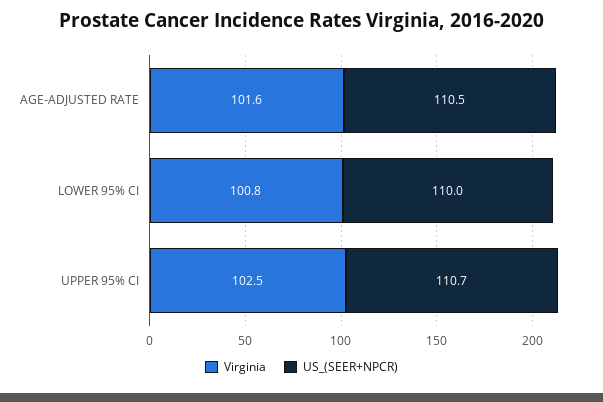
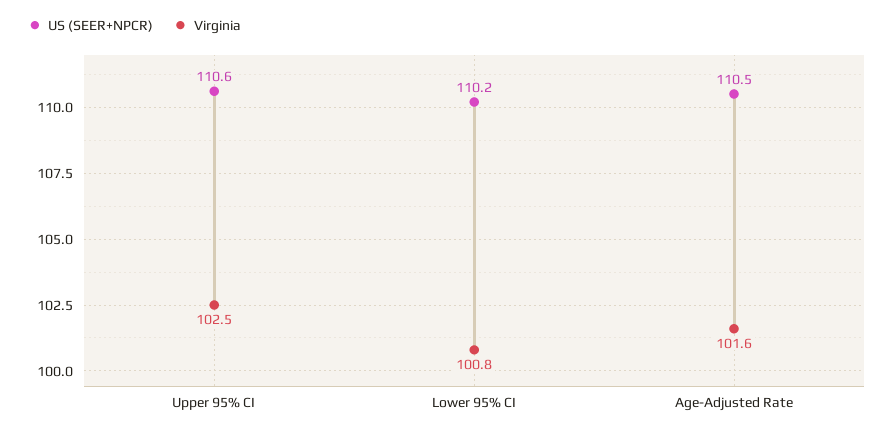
US_(SEER+NPCR), LOWER 95% CI: 110 -> 110.2
US_(SEER+NPCR), UPPER 95% CI: 110.7 -> 110.6

